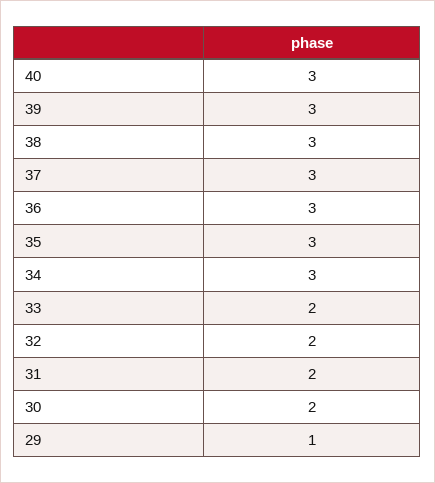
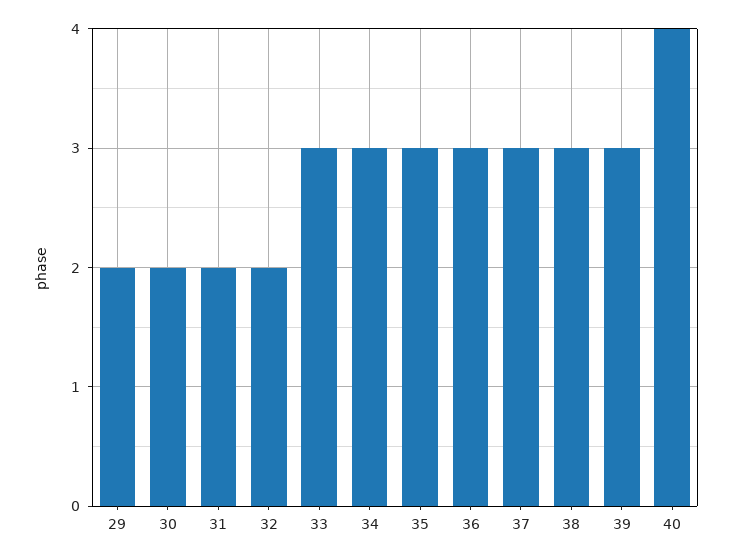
40: 3 -> 4
33: 2 -> 3
29: 1 -> 2

